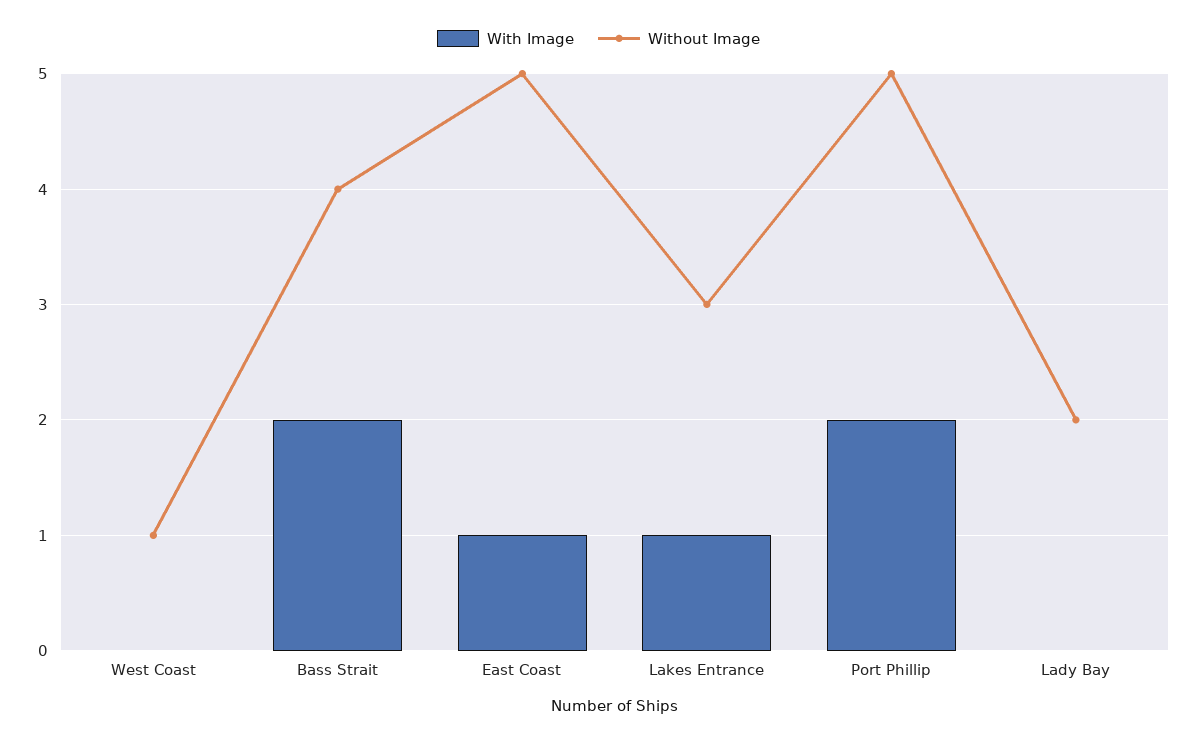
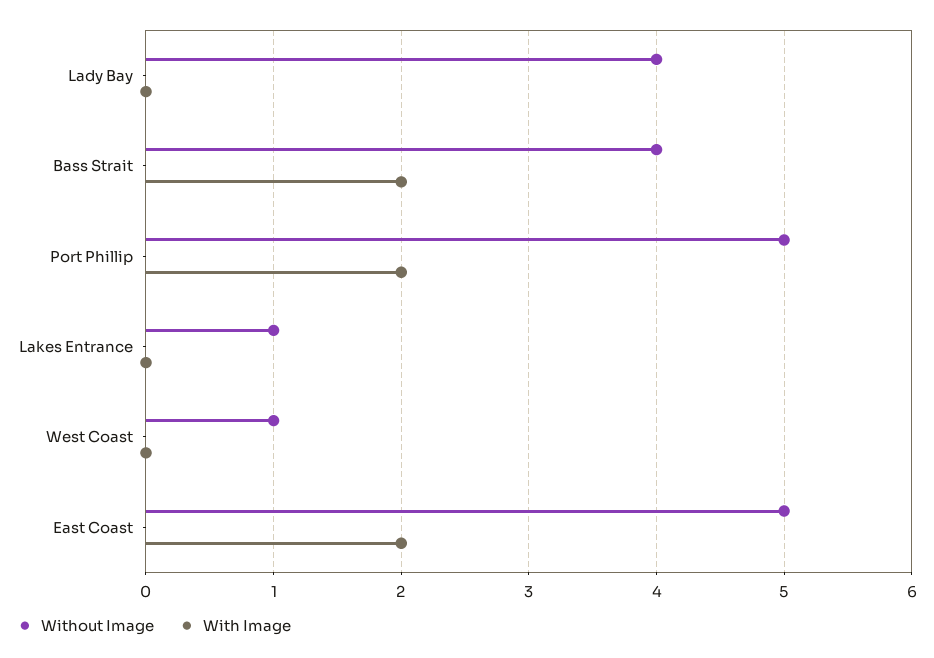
With Image, East Coast: 1 -> 2
With Image, Lakes Entrance: 1 -> 0
Without Image, Lakes Entrance: 3 -> 1
Without Image, Lady Bay: 2 -> 4

